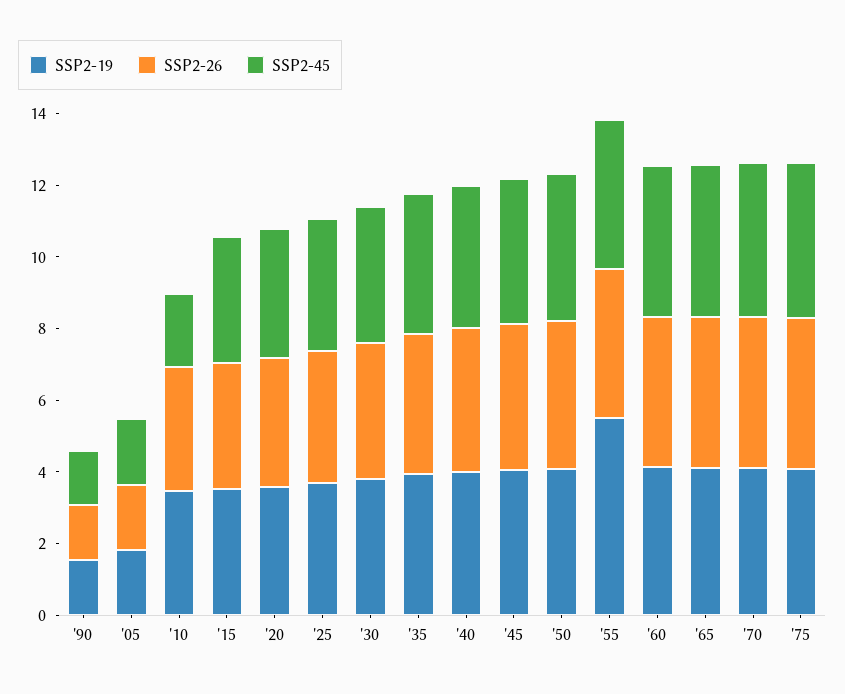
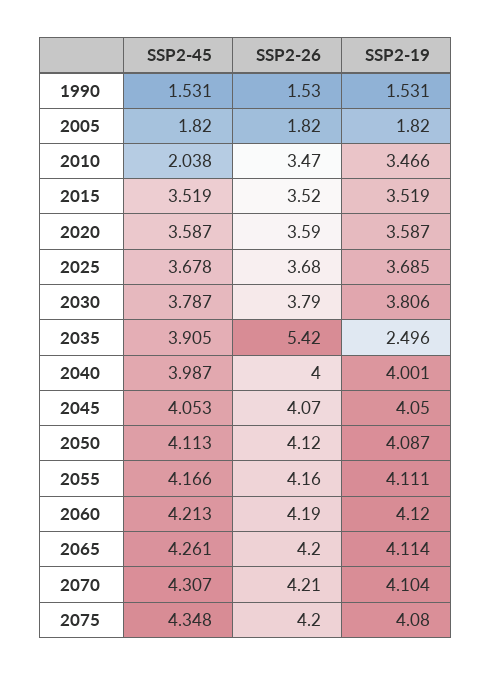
SSP2-19, '35: 4 -> 2.496
SSP2-26, '35: 4 -> 5.42
SSP2-19, '55: 5.5 -> 4.111

